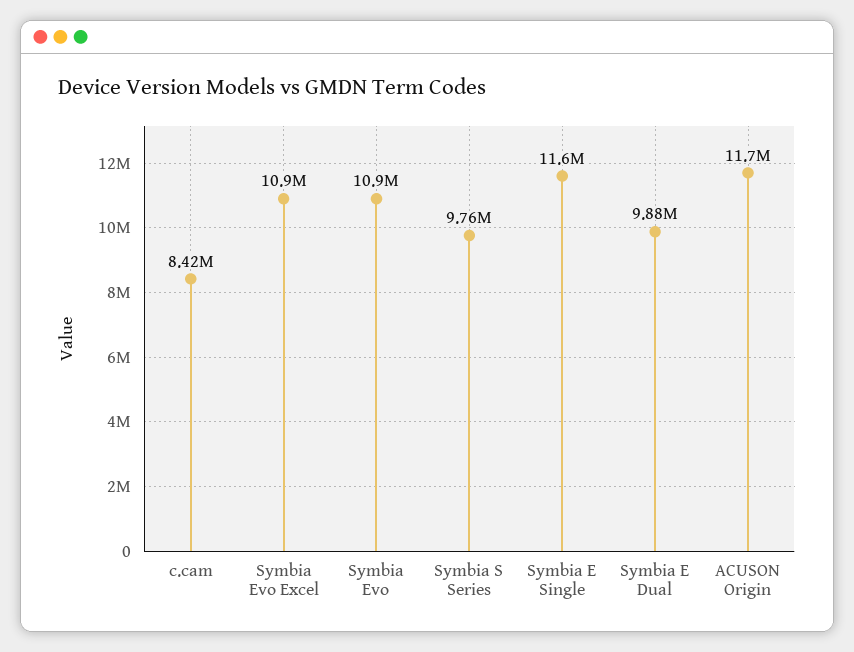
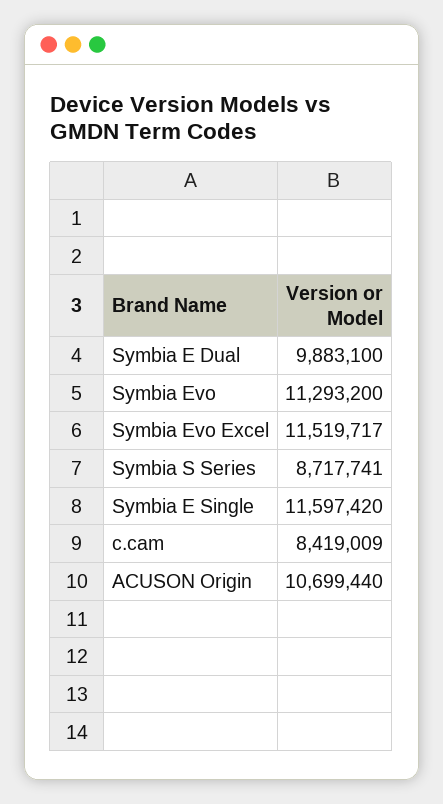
Symbia Evo Excel: 10900000 -> 11519717
Symbia Evo: 10900000 -> 11293200
Symbia S Series: 9760000 -> 8717741
ACUSON Origin: 11700000 -> 10699440

